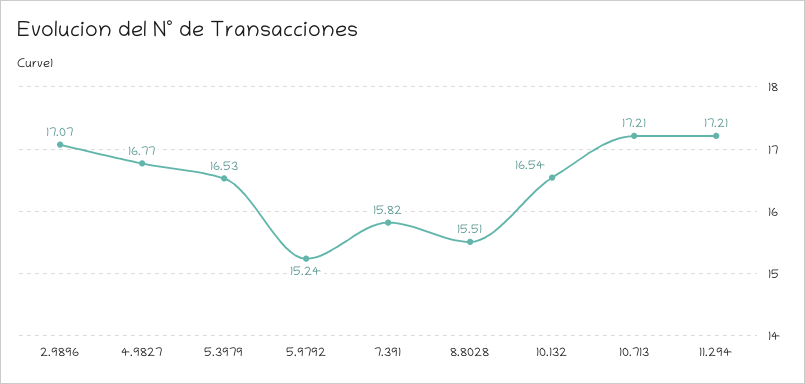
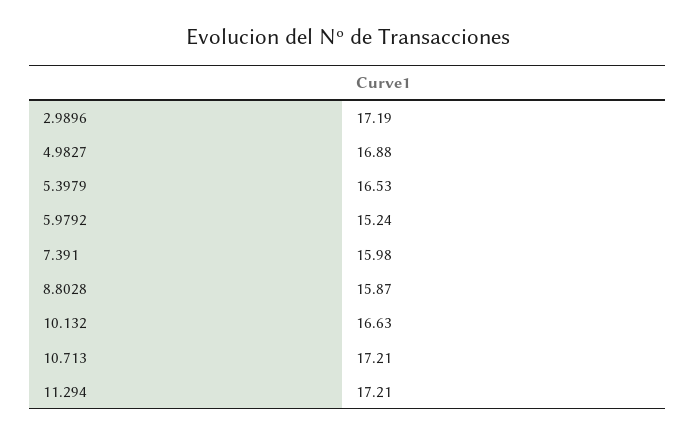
2.9896: 17.07 -> 17.19
4.9827: 16.77 -> 16.88
7.391: 15.82 -> 15.98
8.8028: 15.51 -> 15.87
10.132: 16.54 -> 16.63

